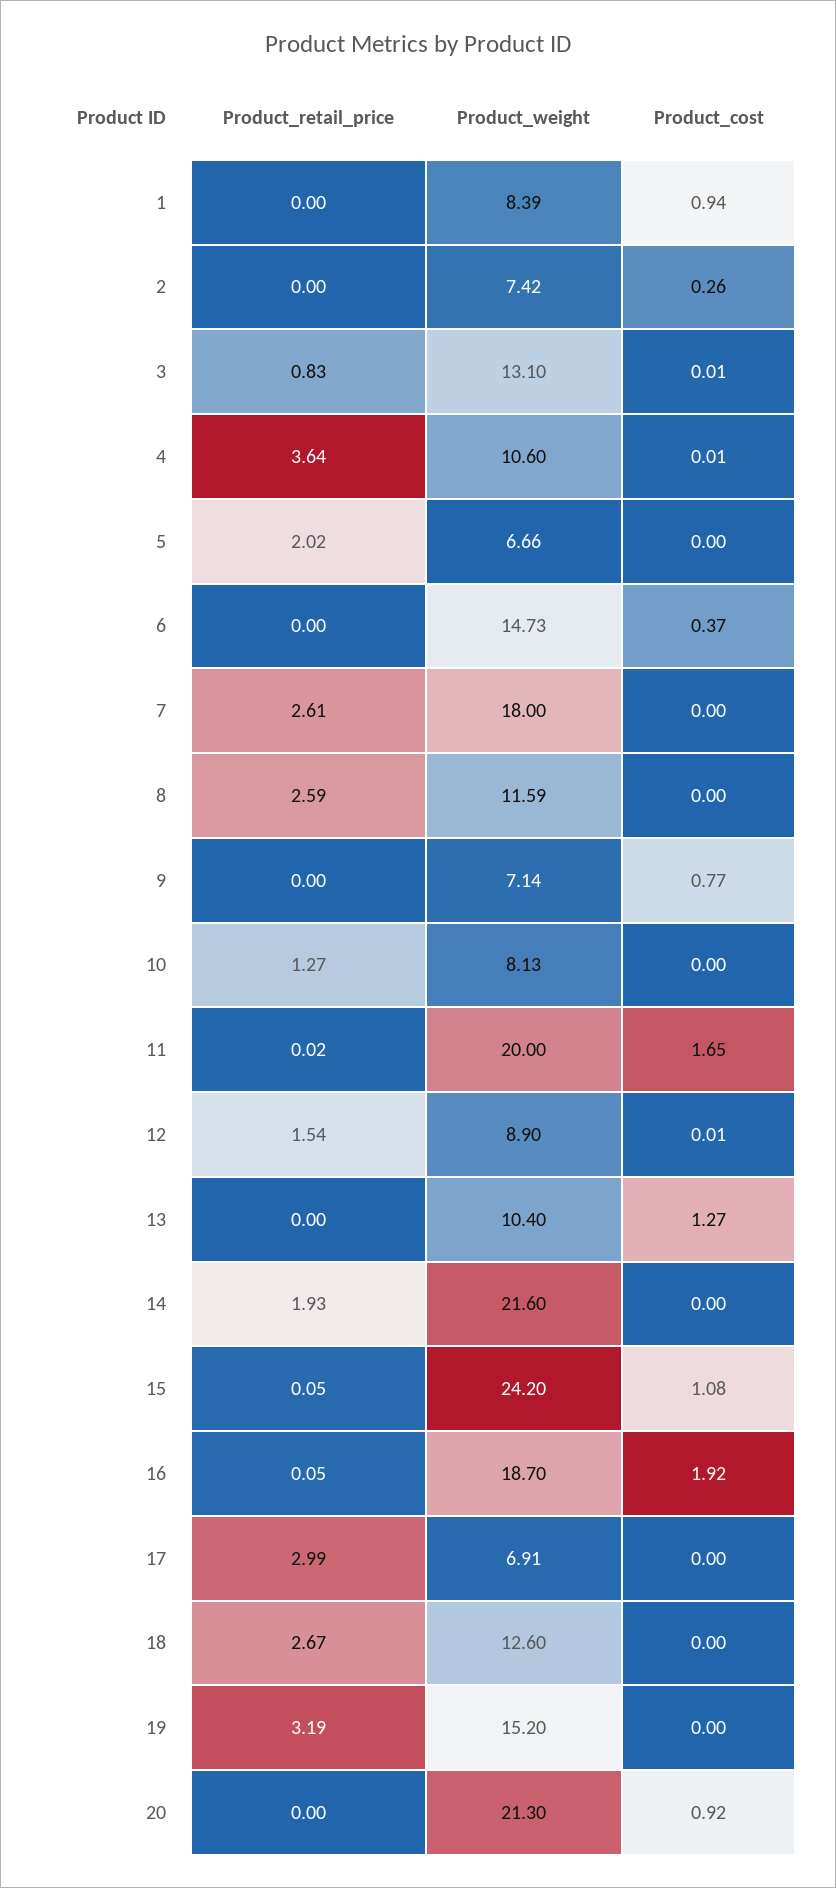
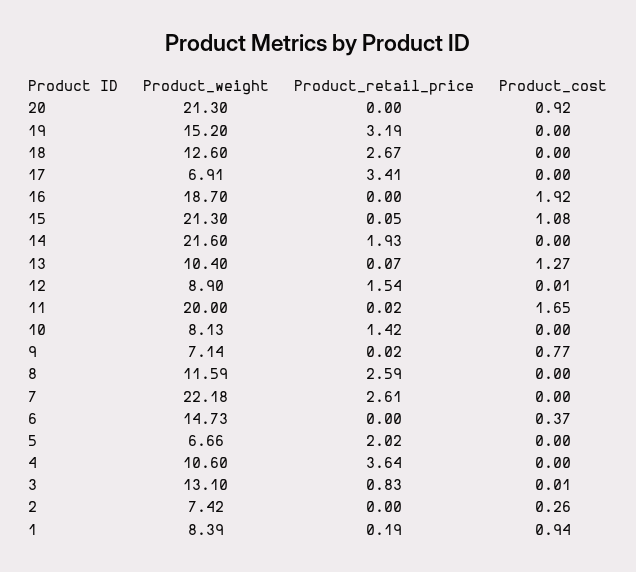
Product_retail_price, 1: 0 -> 0.19
Product_cost, 4: 0.01 -> 0
Product_weight, 7: 18 -> 22.18
Product_retail_price, 9: 0 -> 0.02
Product_retail_price, 10: 1.27 -> 1.42
Product_retail_price, 13: 0 -> 0.07
Product_weight, 15: 24.2 -> 21.3
Product_retail_price, 16: 0.05 -> 0
Product_retail_price, 17: 2.99 -> 3.41

